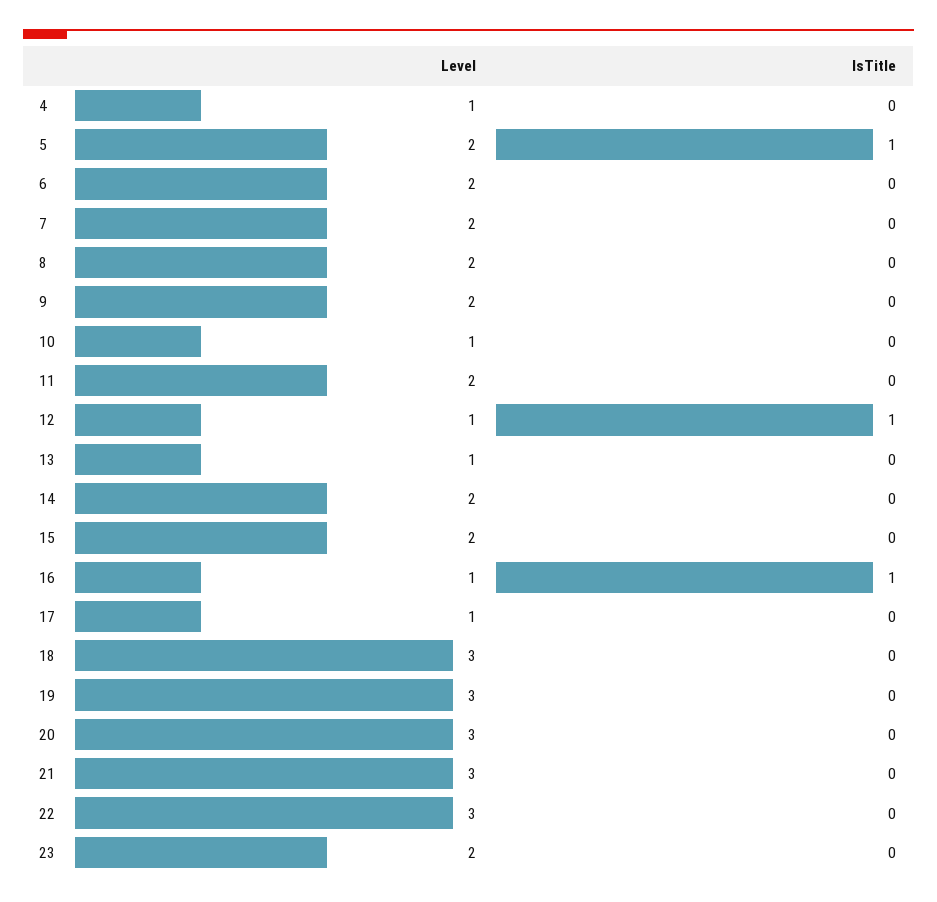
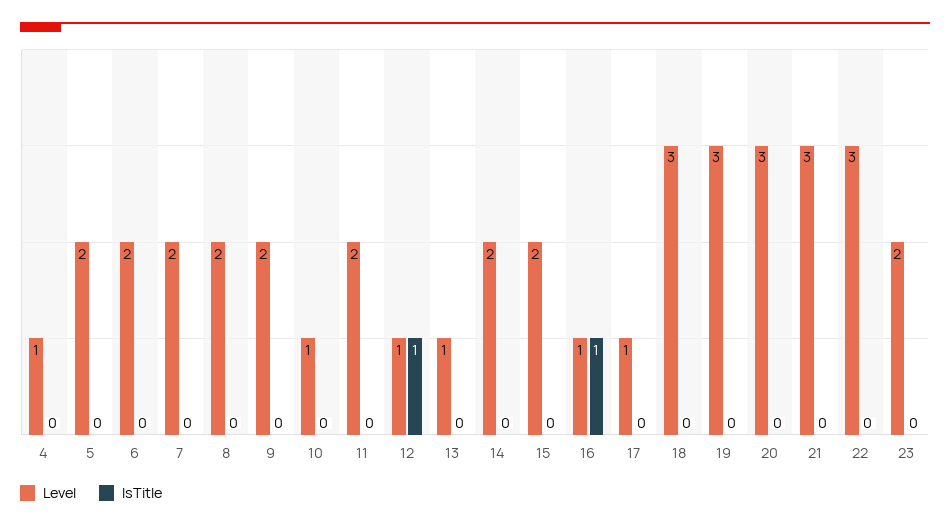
IsTitle, 5: 1 -> 0

